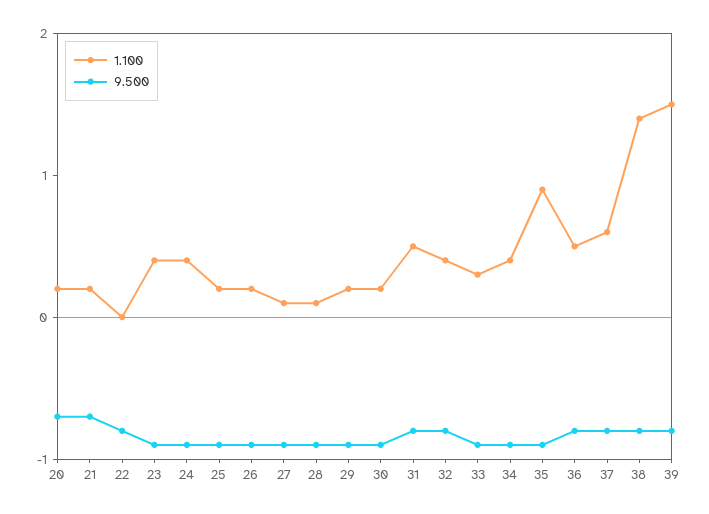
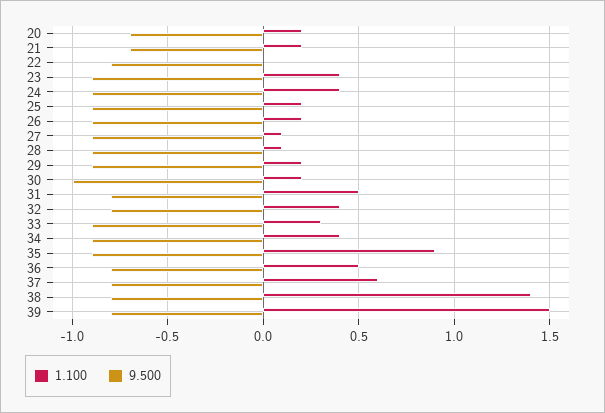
9.500, 30: -0.9 -> -1

